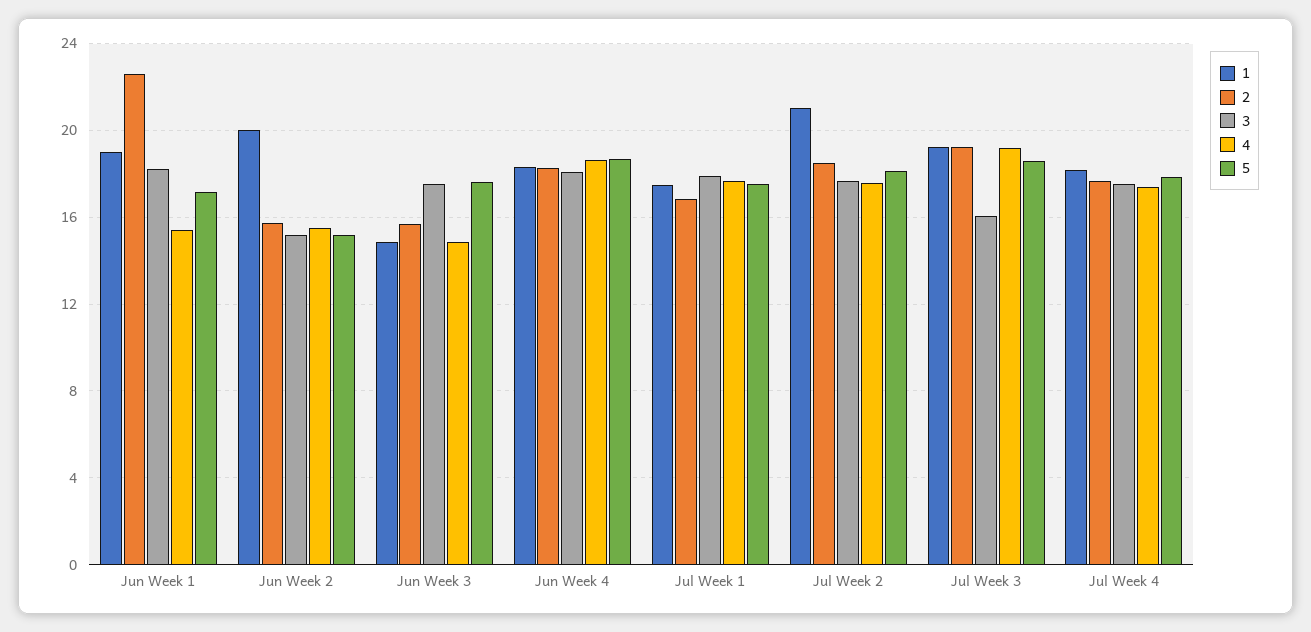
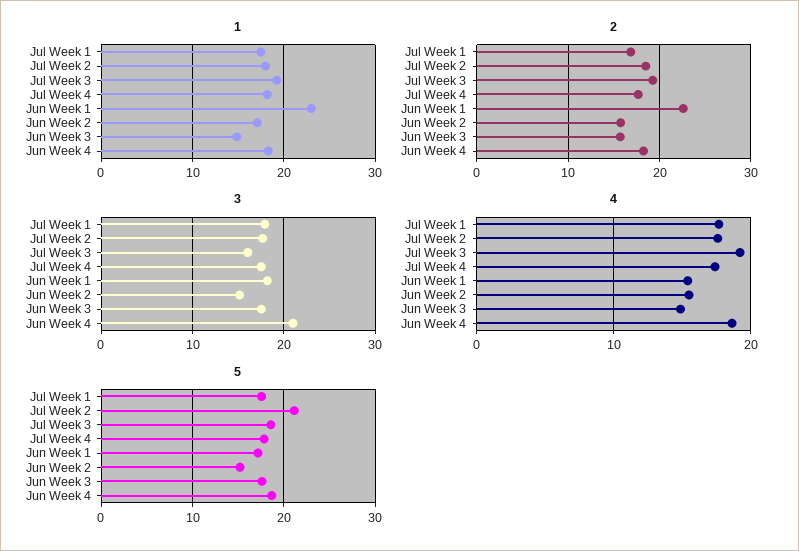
1, Jun Week 1: 19 -> 23
1, Jun Week 2: 20 -> 17
3, Jun Week 4: 18 -> 21
1, Jul Week 2: 21 -> 18
5, Jul Week 2: 18 -> 21

